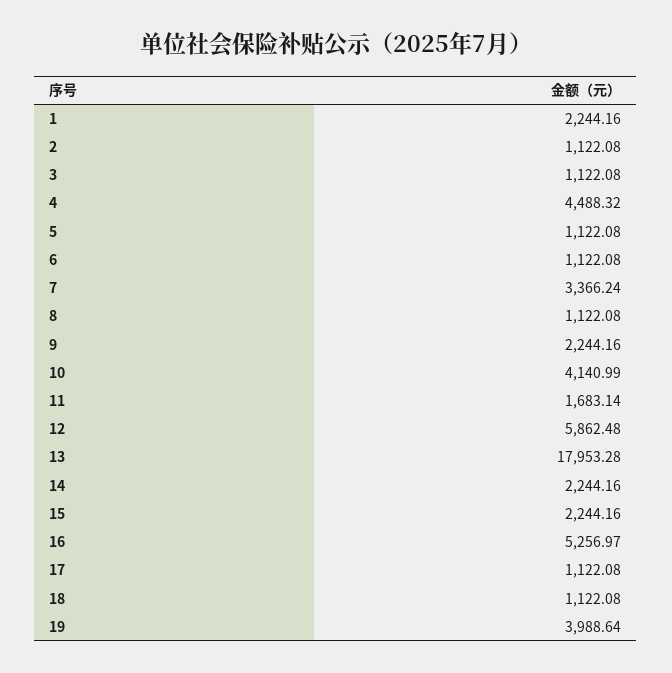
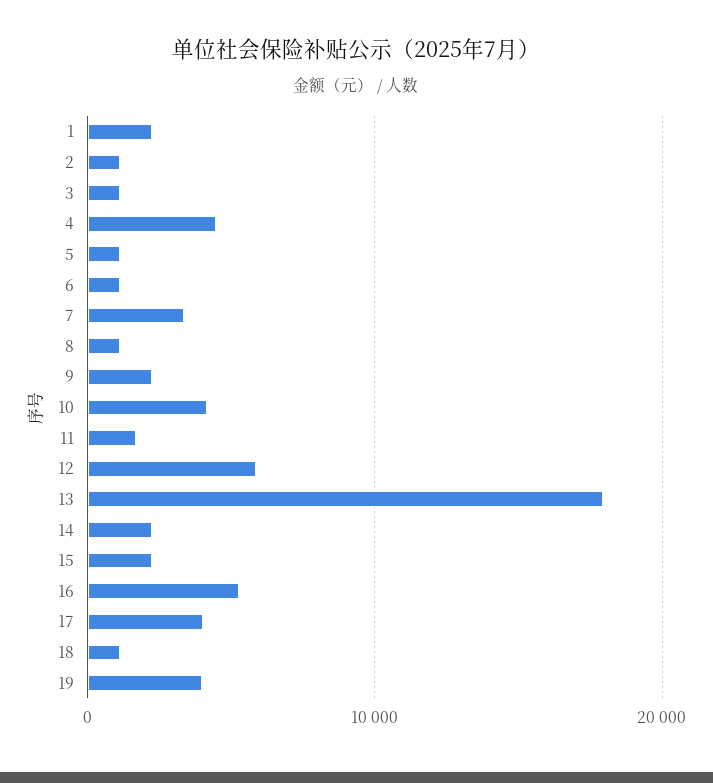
17: 1122.08 -> 4000

